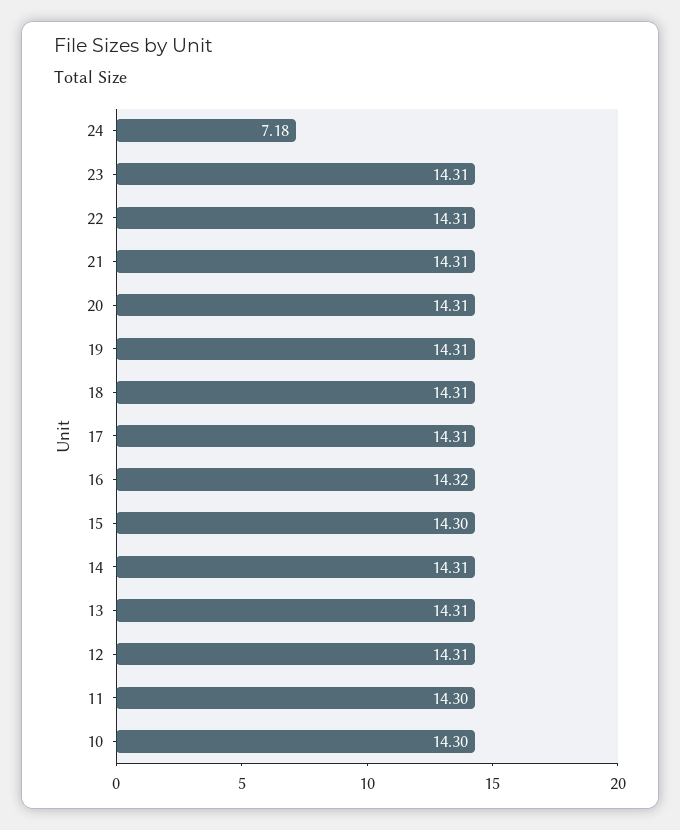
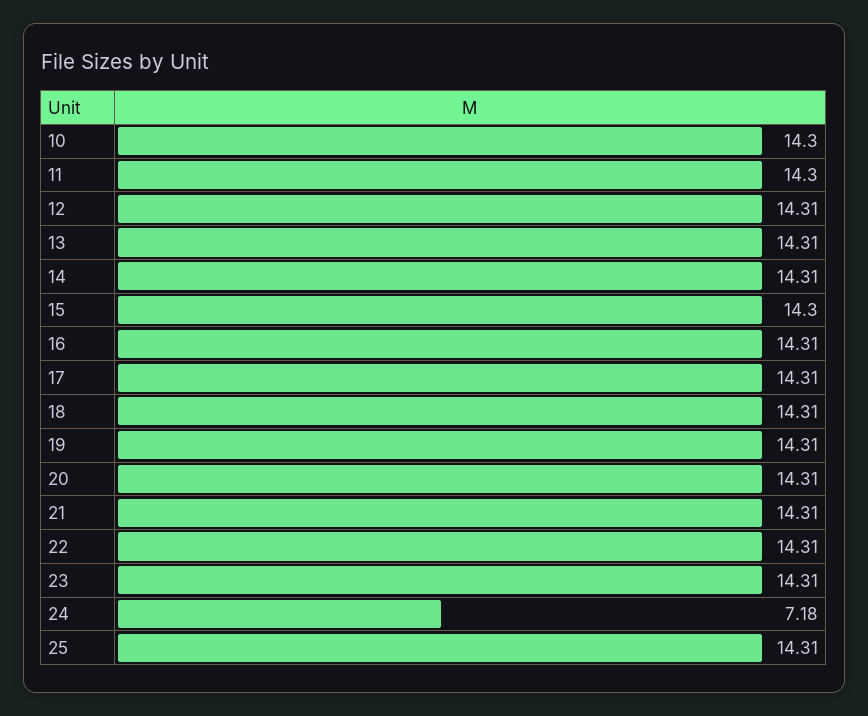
16: 14.32 -> 14.31
25: none -> 14.31

